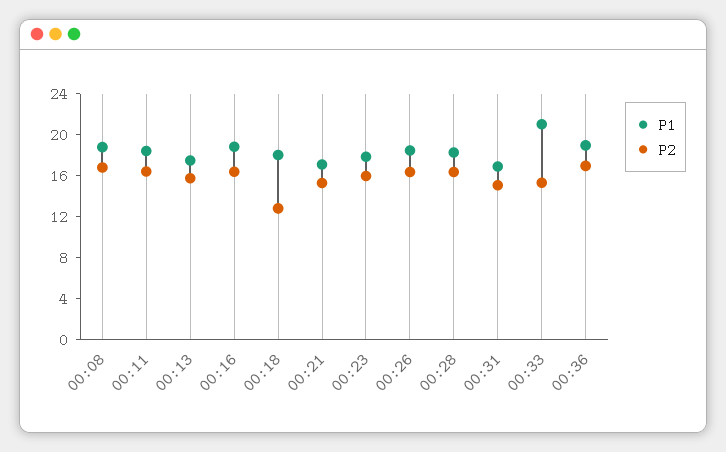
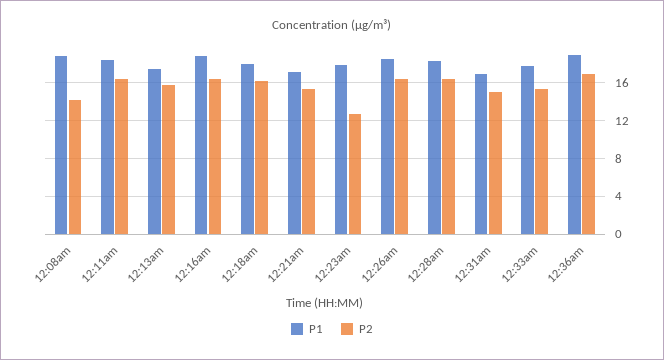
P2, 00:08: 17 -> 14
P2, 00:18: 13 -> 16
P2, 00:23: 16 -> 13
P1, 00:33: 21 -> 18

